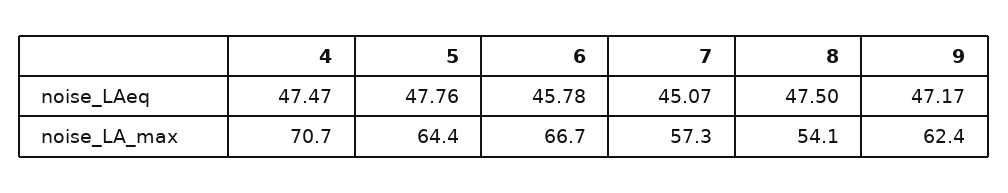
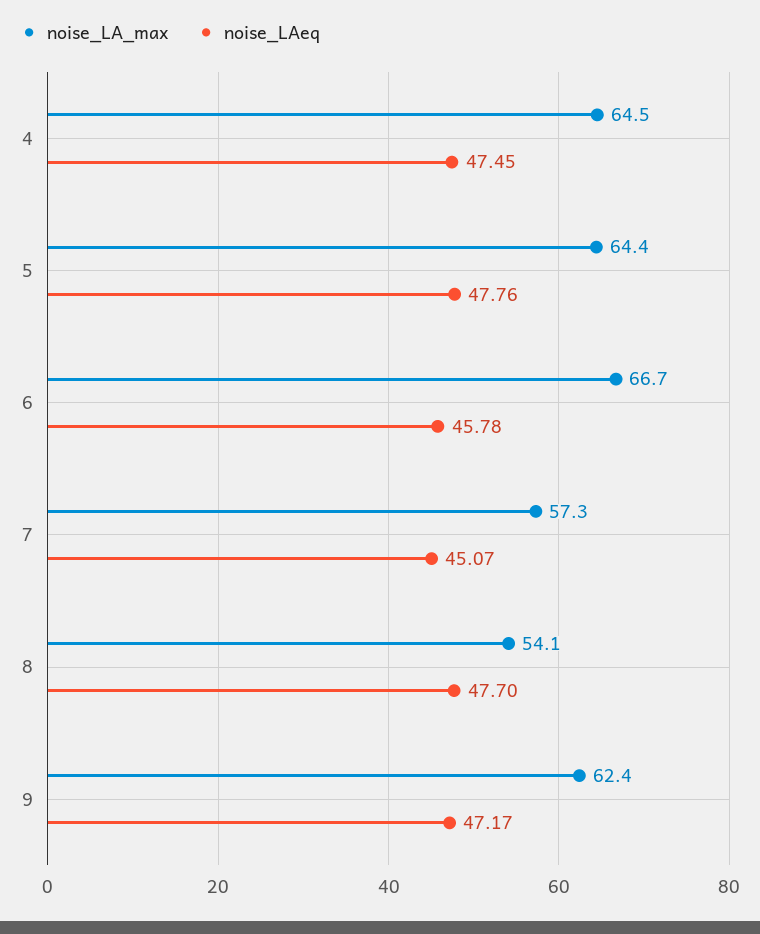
noise_LAeq, 4: 47.47 -> 47.45
noise_LAeq, 8: 47.5 -> 47.7
noise_LA_max, 4: 70.7 -> 64.5

